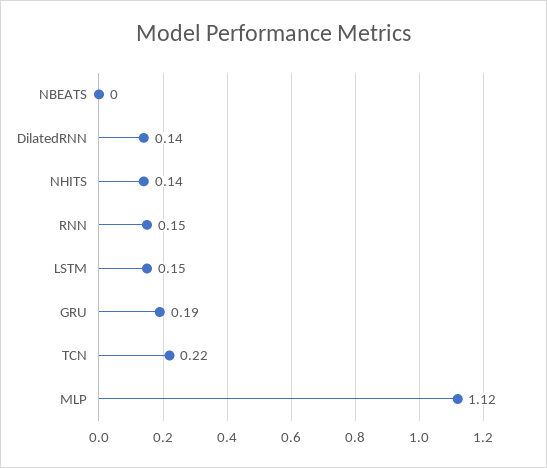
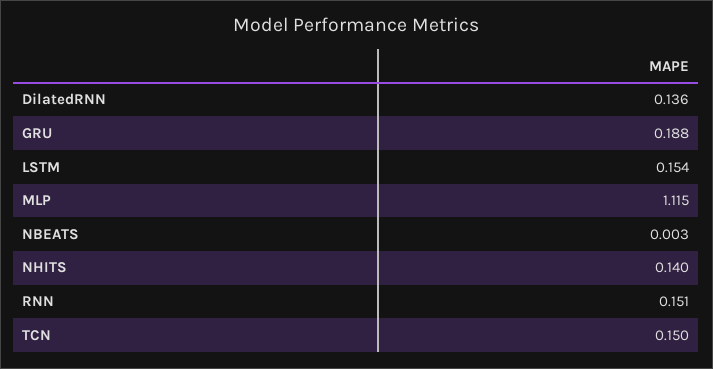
TCN: 0.22 -> 0.15

